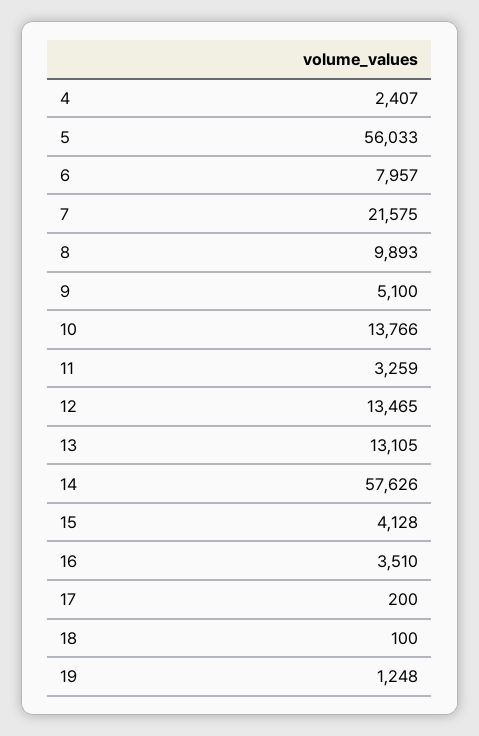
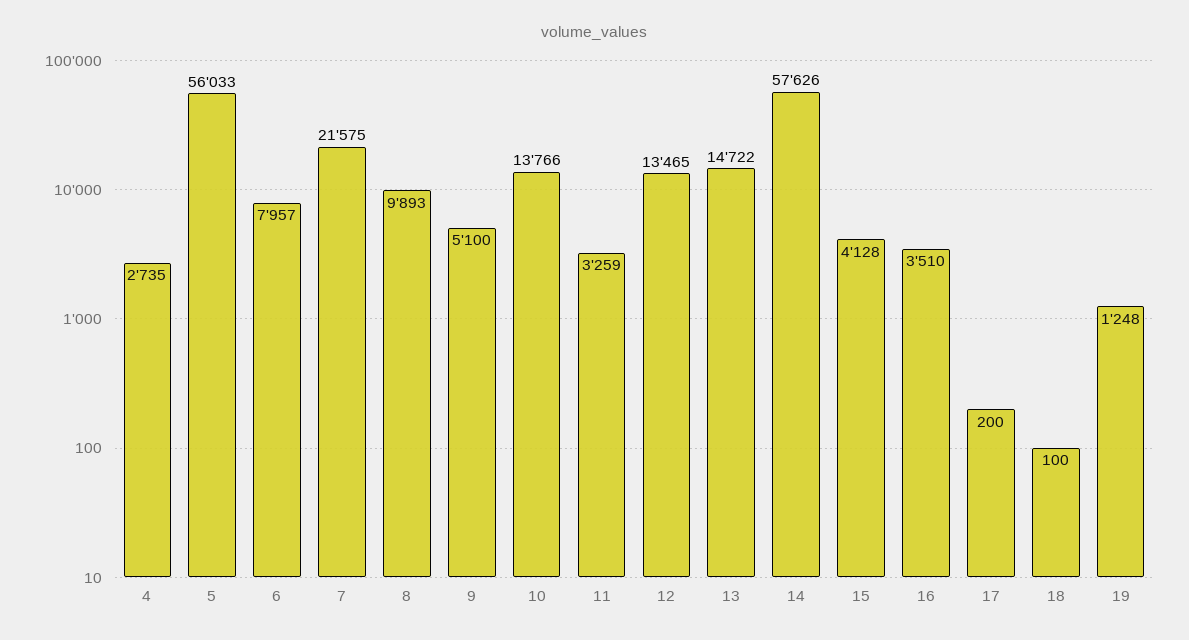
4: 2407 -> 2735
13: 13105 -> 14722

